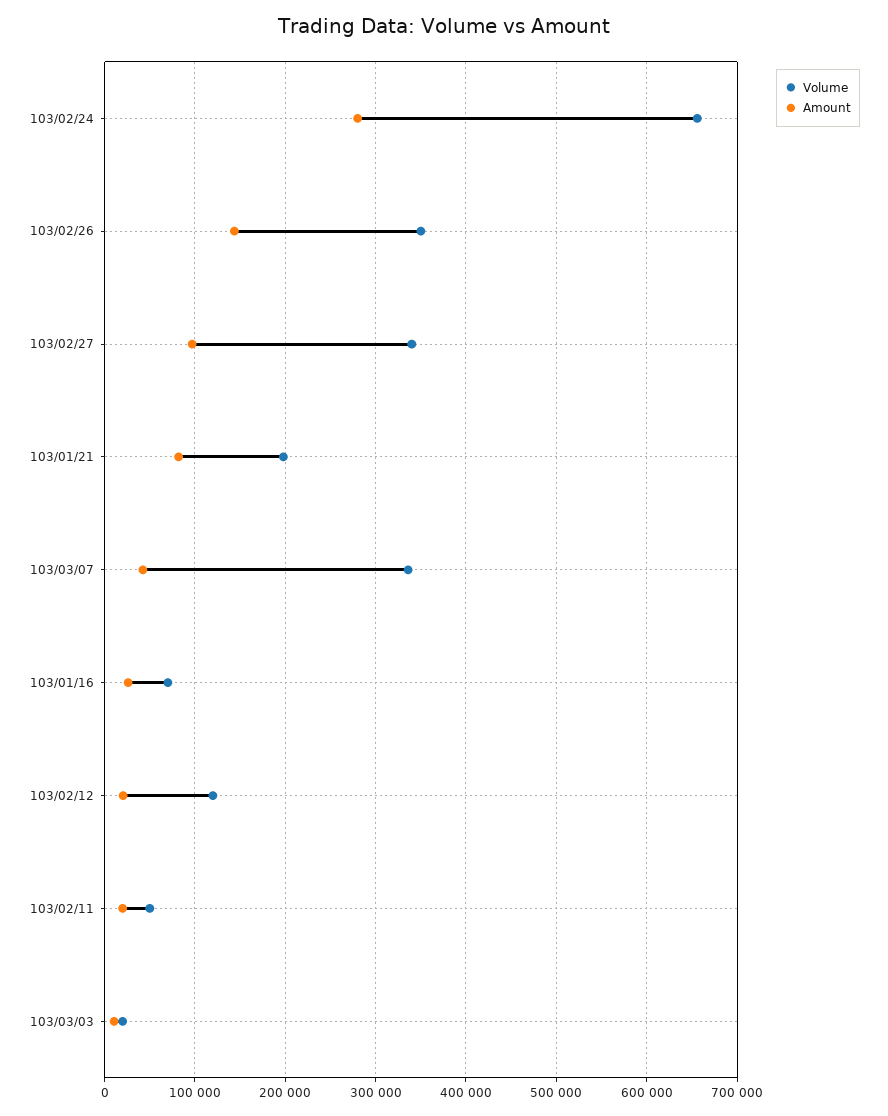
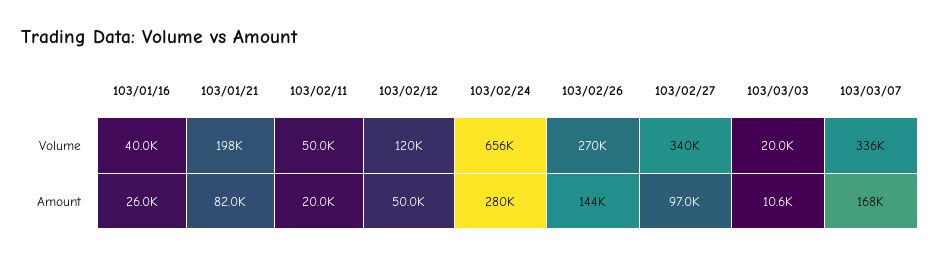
Volume, 103/02/26: 350000 -> 270000
Amount, 103/03/07: 40000 -> 168000
Volume, 103/01/16: 70000 -> 40000
Amount, 103/02/12: 20000 -> 50000

